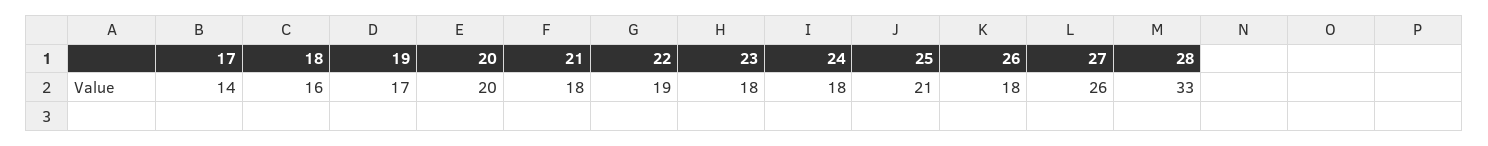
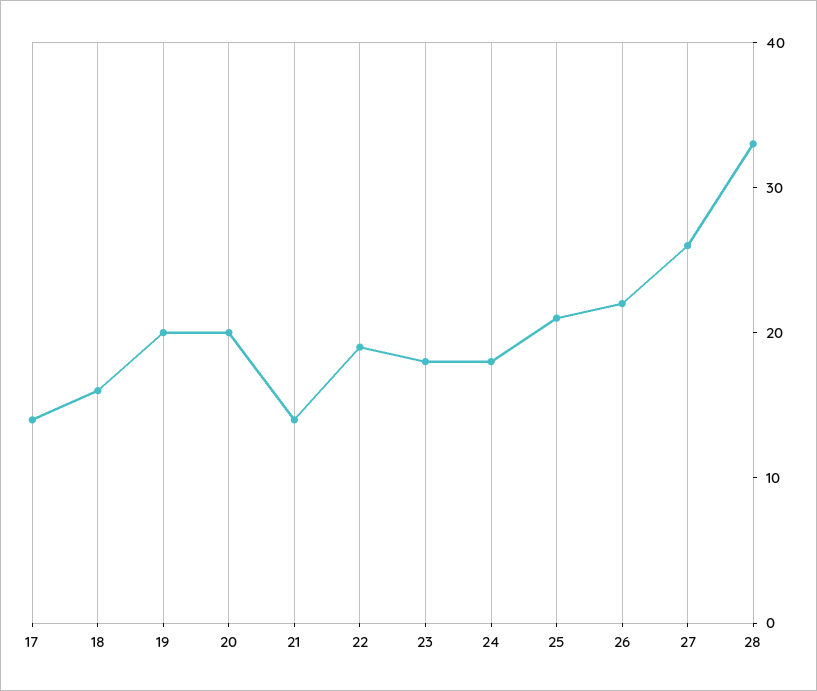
19: 17 -> 20
21: 18 -> 14
26: 18 -> 22

